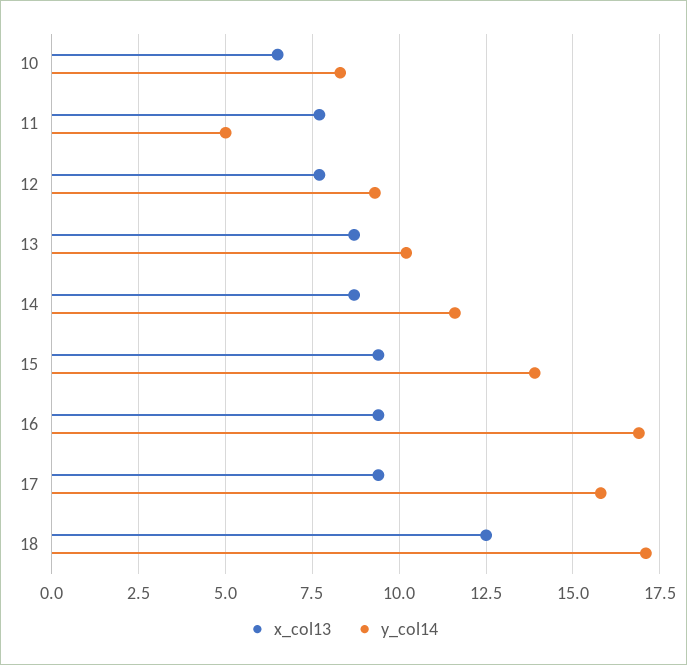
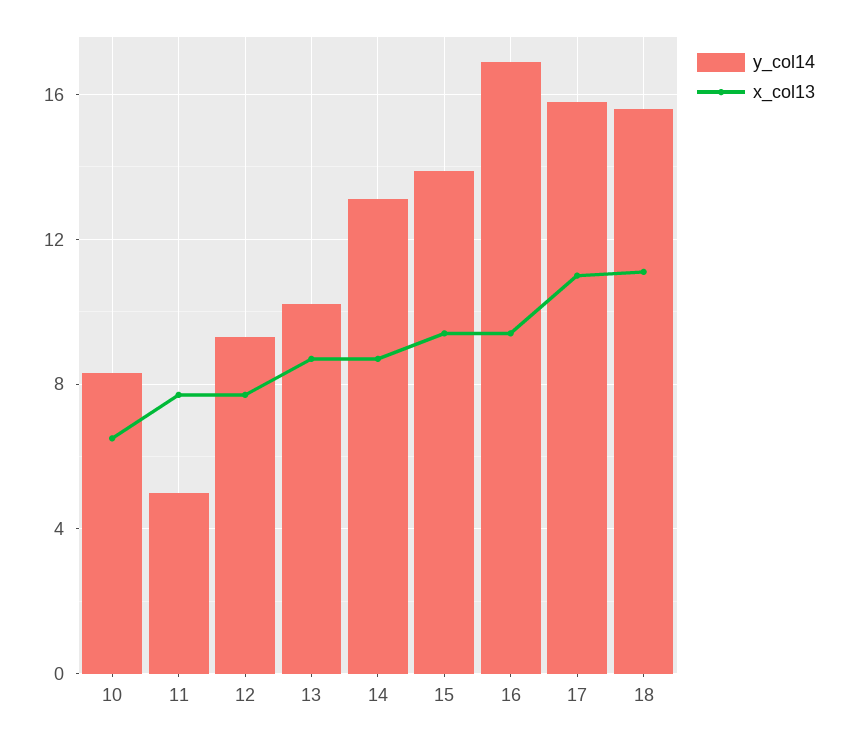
y_col14, 14: 11.5 -> 13
x_col13, 17: 9.5 -> 11
x_col13, 18: 12.5 -> 11
y_col14, 18: 17 -> 15.5

